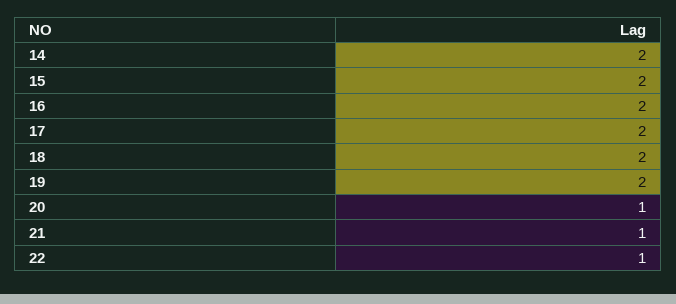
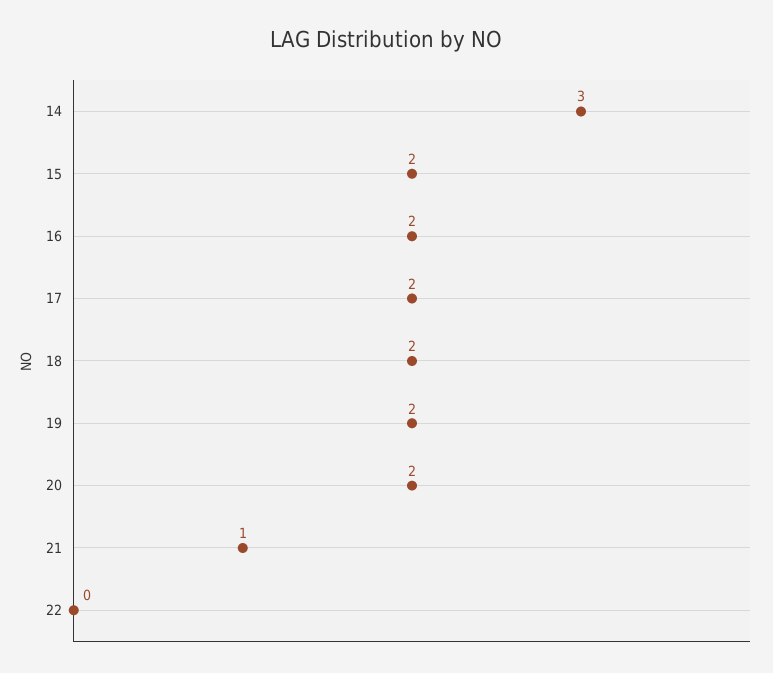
14: 2 -> 3
20: 1 -> 2
22: 1 -> 0

